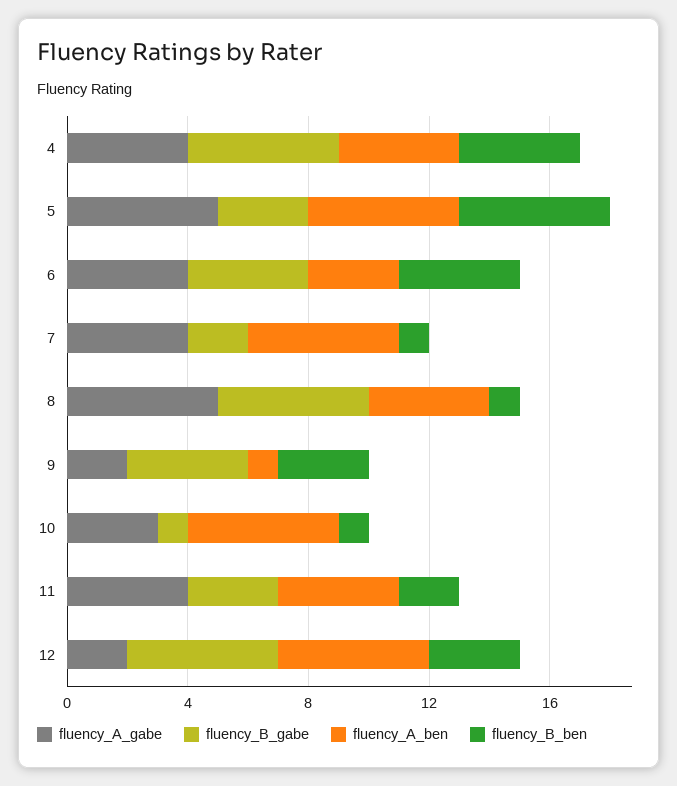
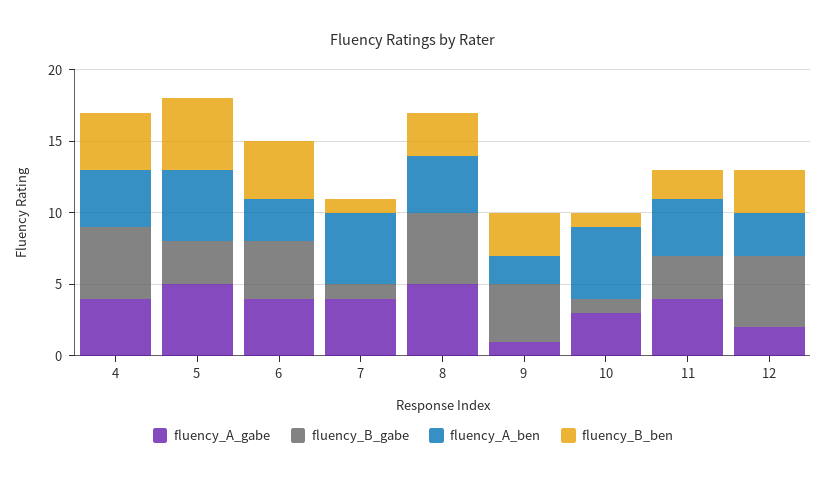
fluency_B_gabe, 7: 2 -> 1
fluency_B_ben, 8: 1 -> 3
fluency_A_gabe, 9: 2 -> 1
fluency_A_ben, 9: 1 -> 2
fluency_A_ben, 12: 5 -> 3

